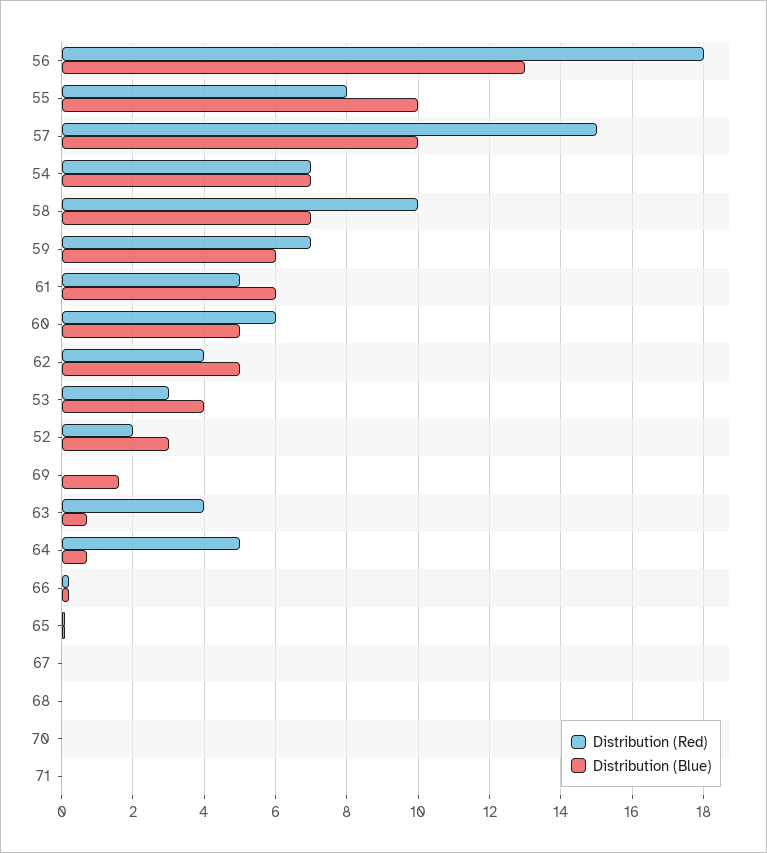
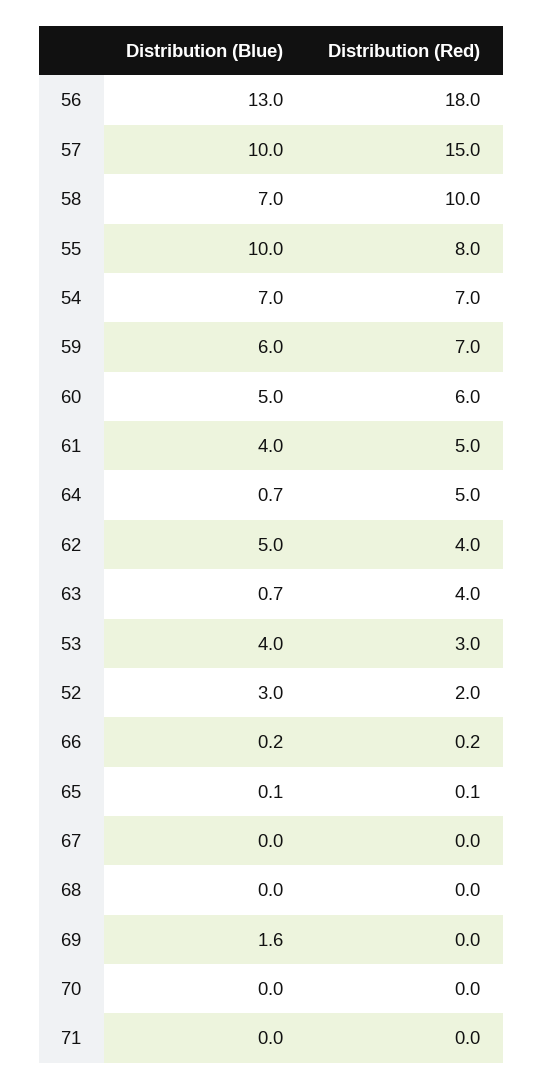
Distribution (Blue), 61: 6 -> 4

